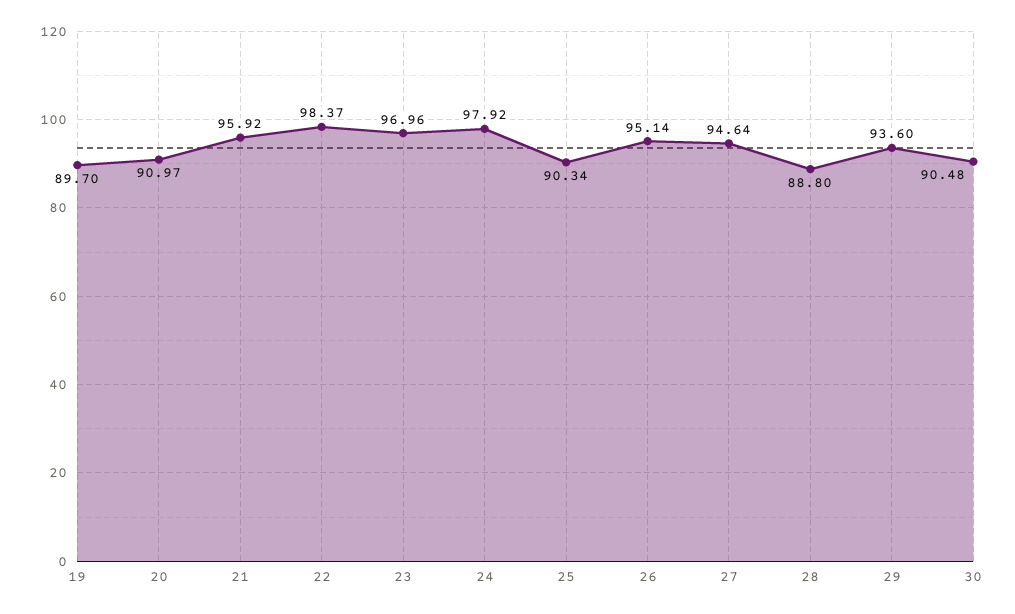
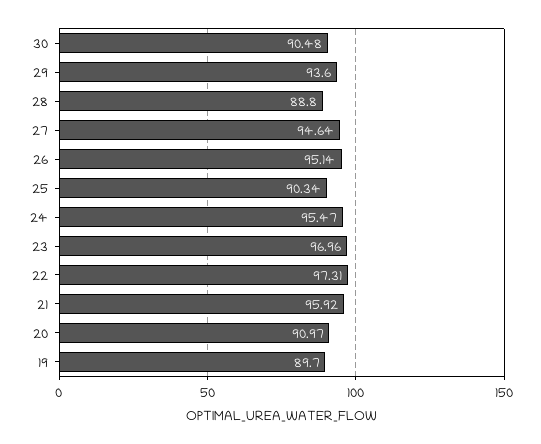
22: 98.37 -> 97.31
24: 97.92 -> 95.47

